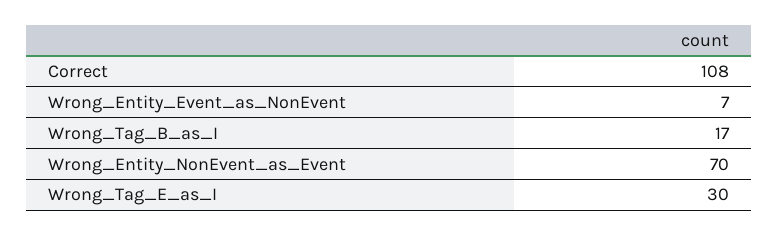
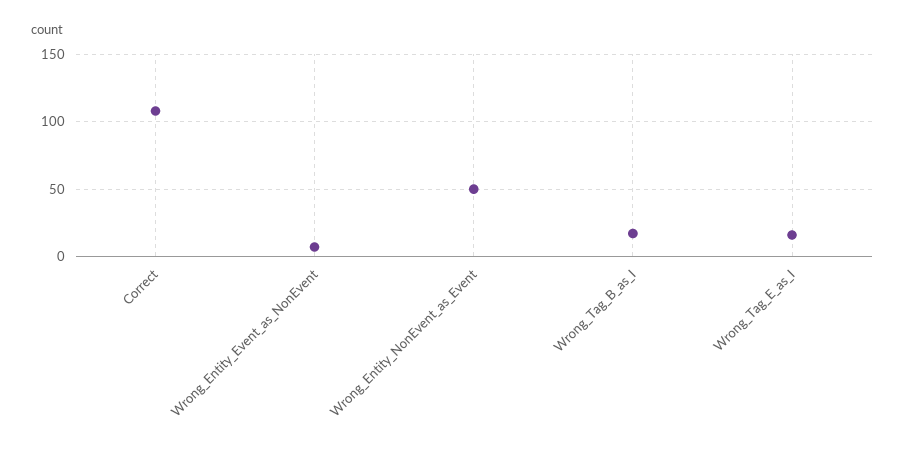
Wrong_Entity_NonEvent_as_Event: 70 -> 50
Wrong_Tag_E_as_I: 30 -> 15

